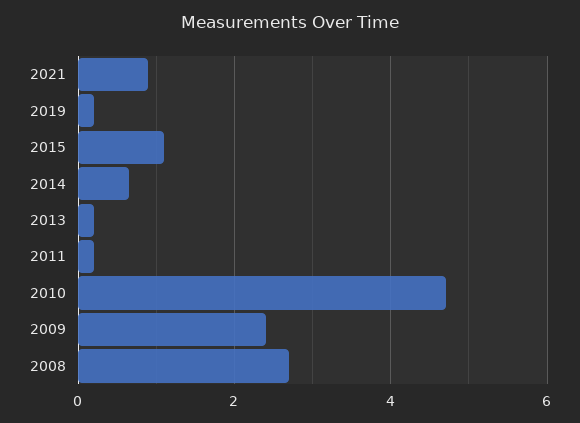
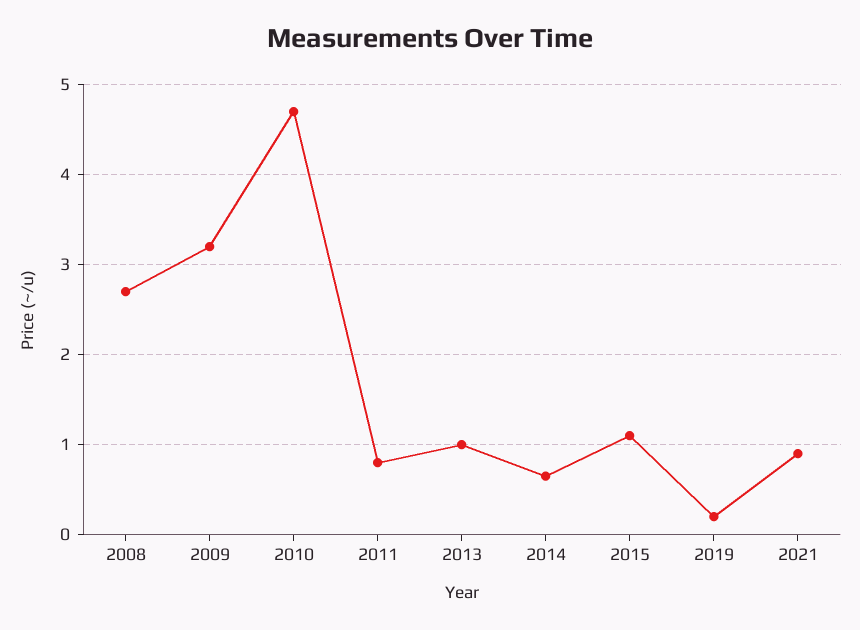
2013: 0.2 -> 1
2011: 0.2 -> 0.8
2009: 2.4 -> 3.2

